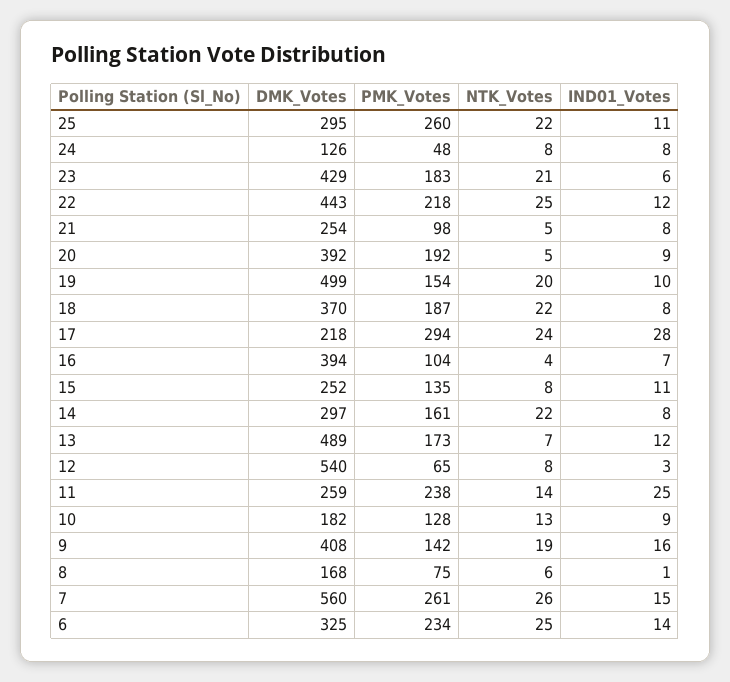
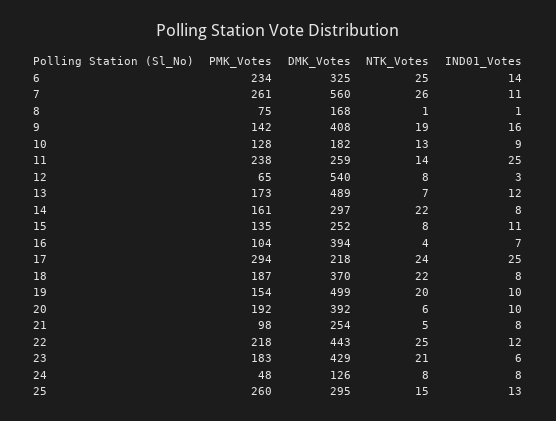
NTK_Votes, 25: 22 -> 15
IND01_Votes, 25: 11 -> 13
NTK_Votes, 20: 5 -> 6
IND01_Votes, 20: 9 -> 10
IND01_Votes, 17: 28 -> 25
NTK_Votes, 8: 6 -> 1
IND01_Votes, 7: 15 -> 11

